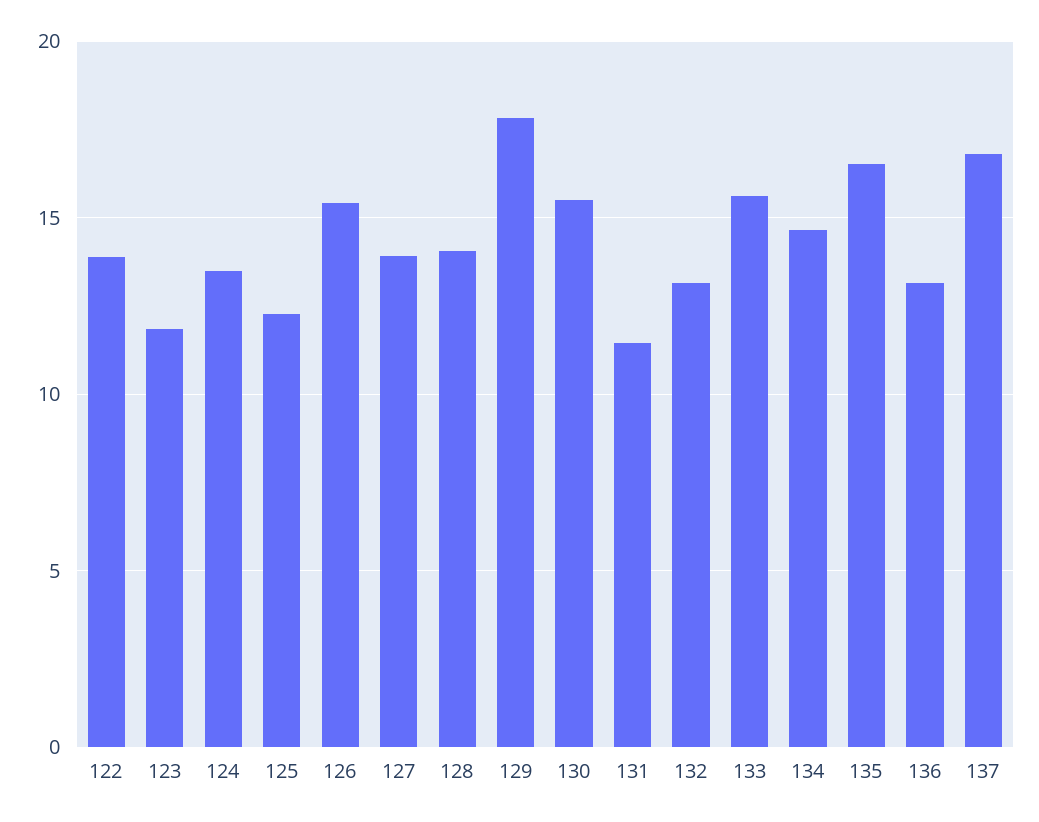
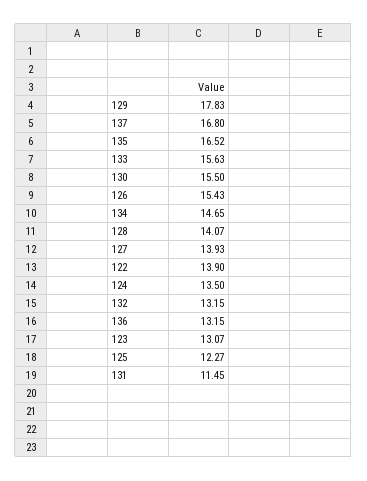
123: 12 -> 13.07

